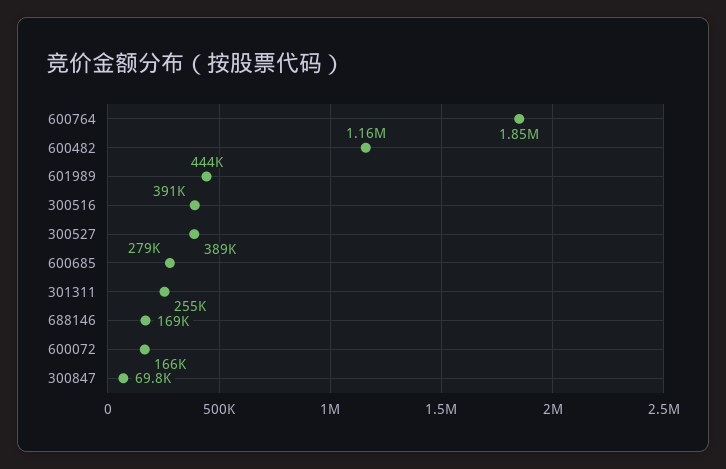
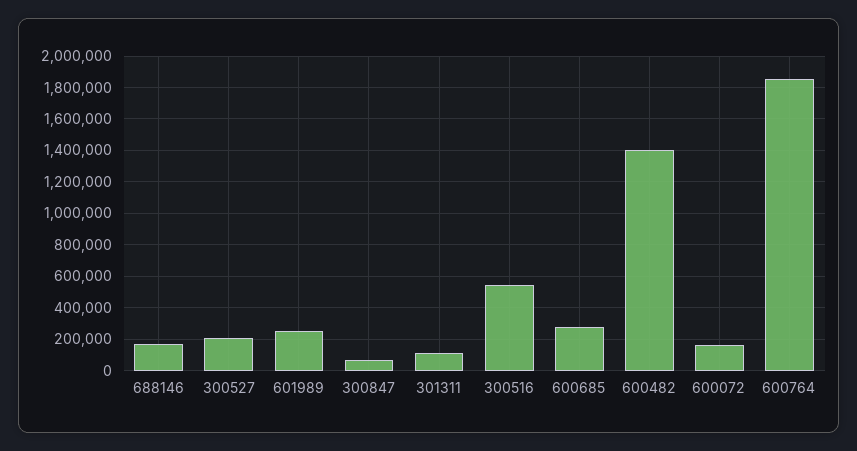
600482: 1160000 -> 1400000
601989: 444000 -> 250000
300516: 391000 -> 550000
300527: 389000 -> 200000
301311: 255000 -> 100000

